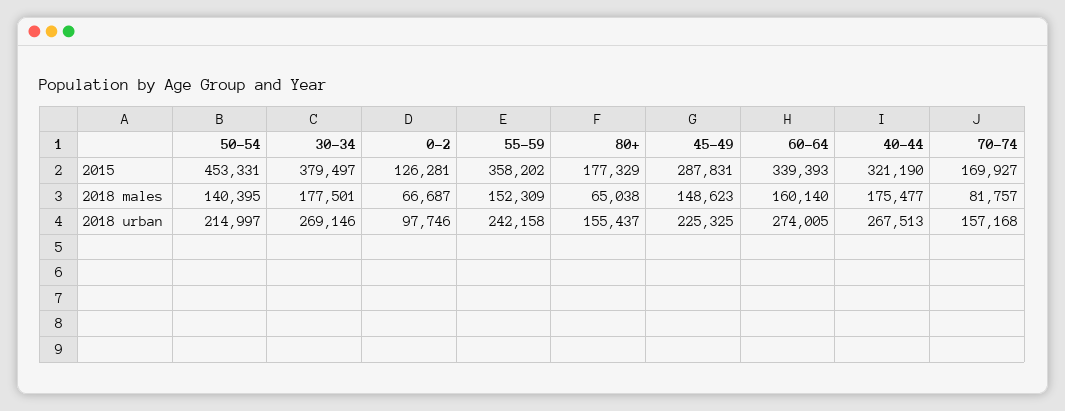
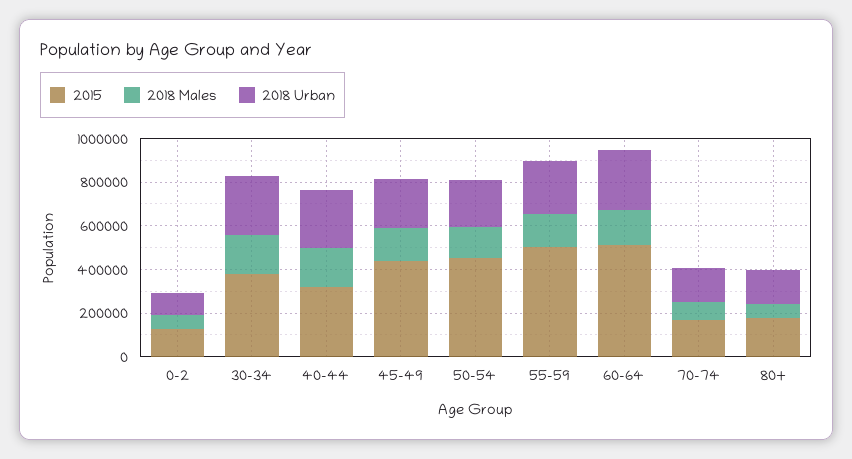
2015, 55-59: 358202 -> 500000
2015, 45-49: 287831 -> 450000
2015, 60-64: 339393 -> 500000

